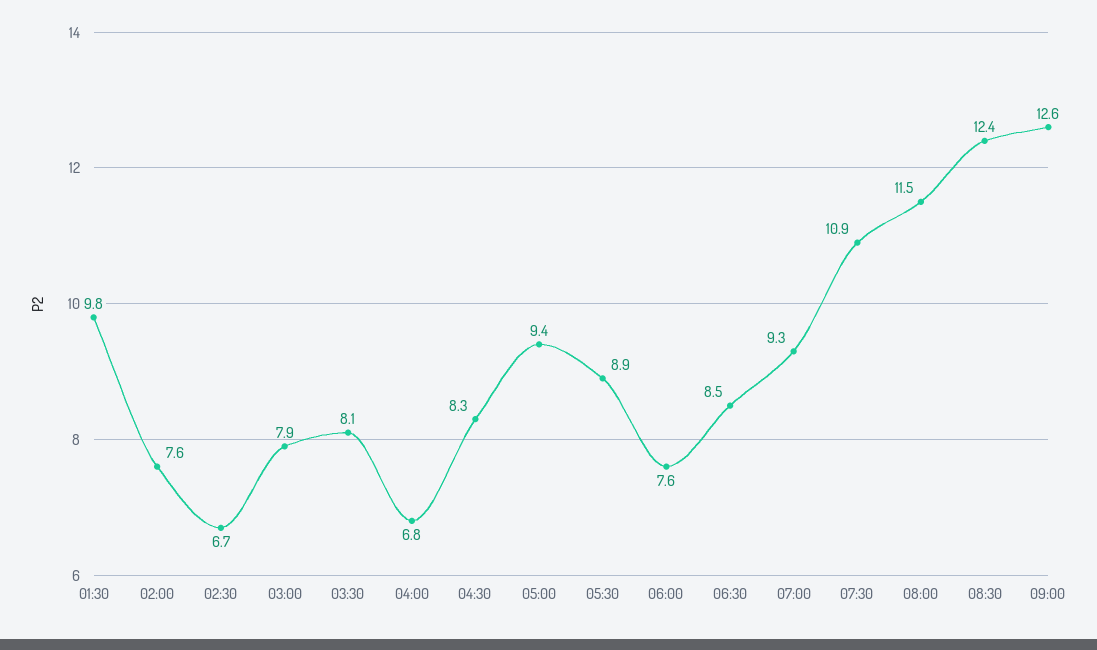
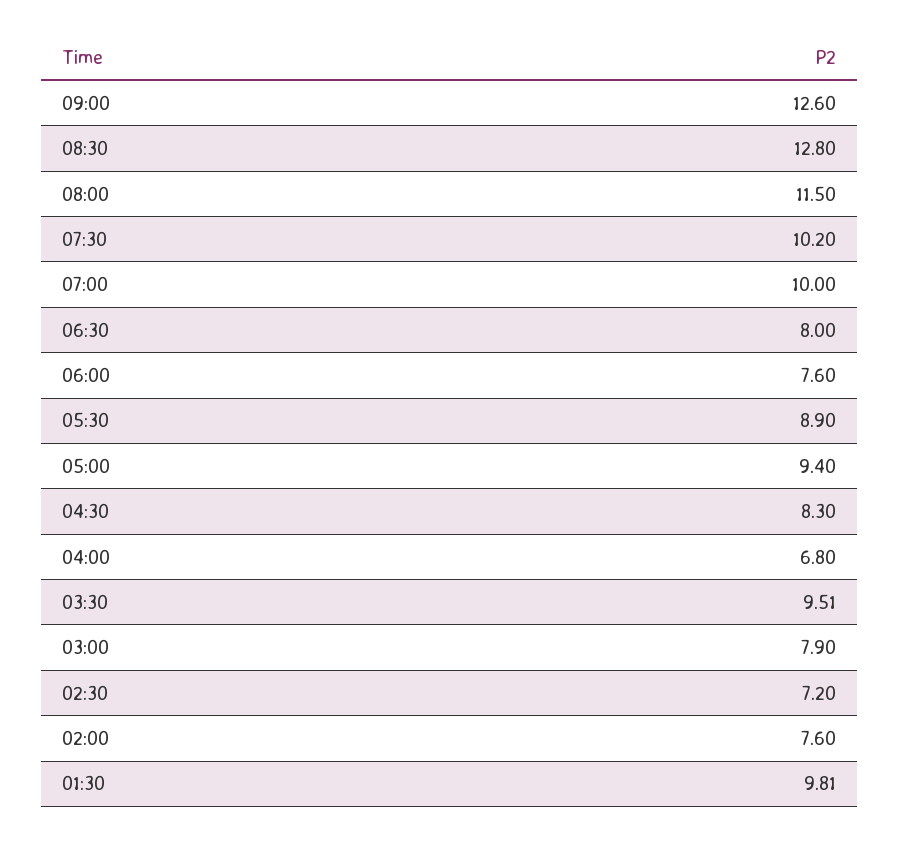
02:30: 6.7 -> 7.2
03:30: 8.1 -> 9.51
06:30: 8.5 -> 8
07:00: 9.3 -> 10
07:30: 10.9 -> 10.2
08:30: 12.4 -> 12.8

